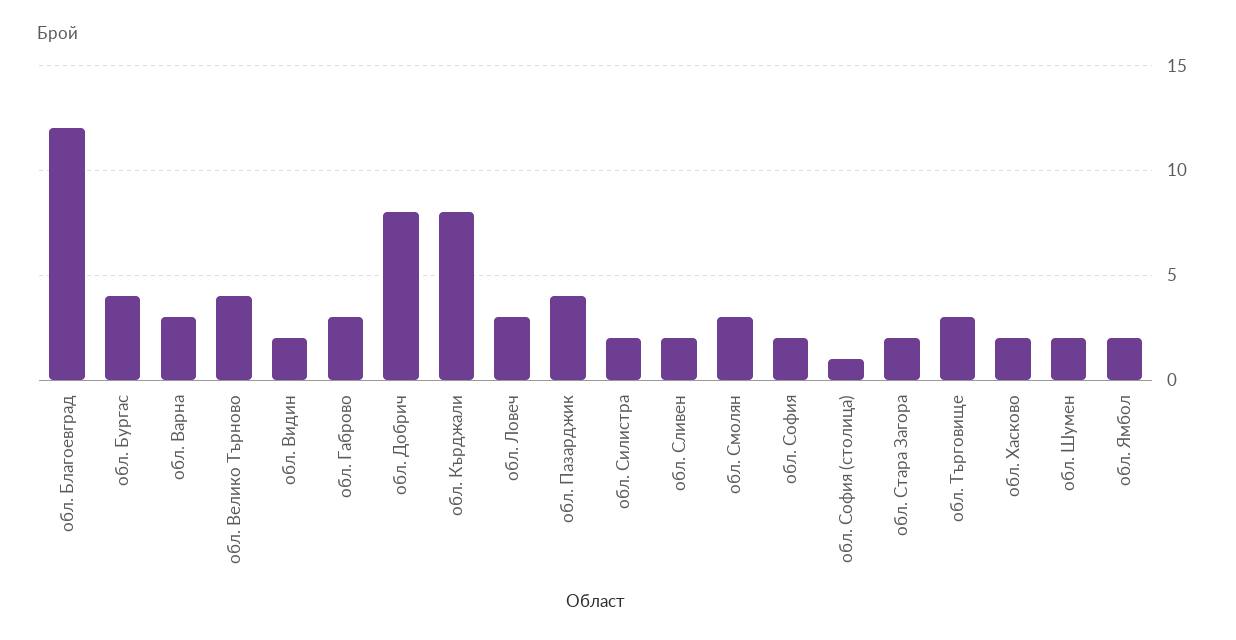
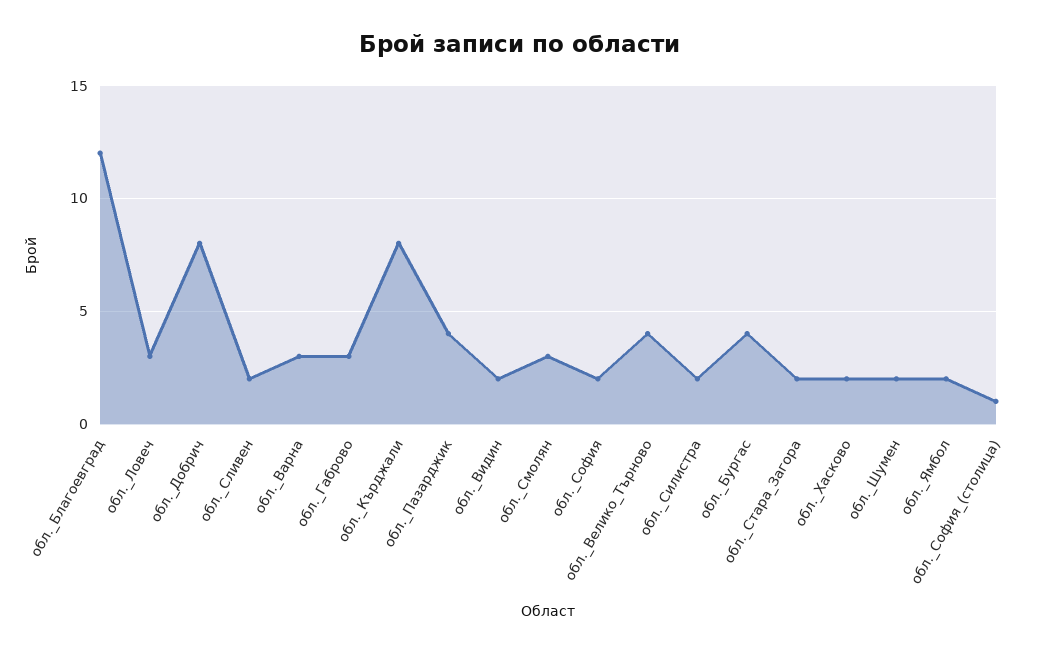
обл. Търговище: 3 -> none

